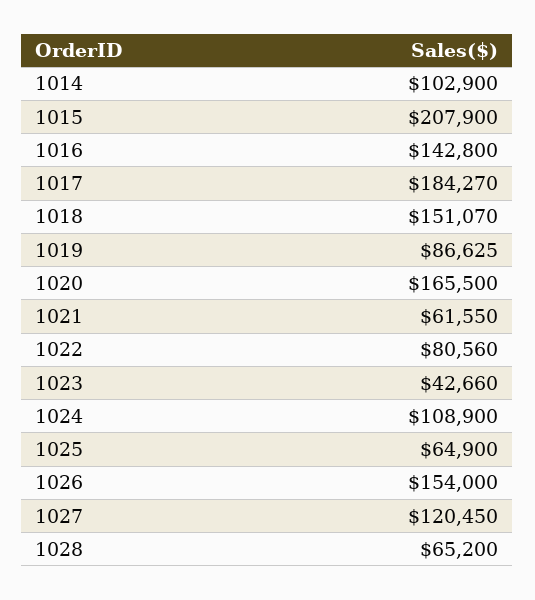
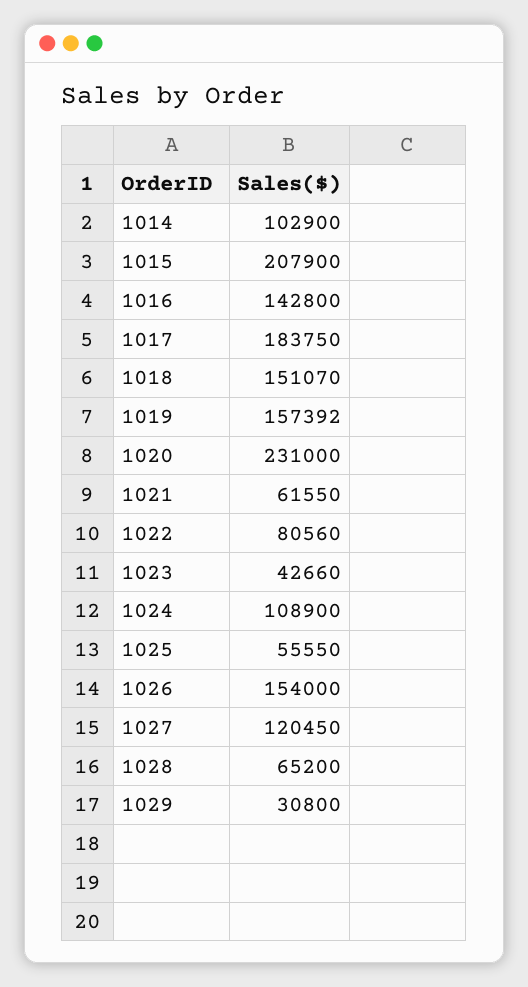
1017: 184270 -> 183750
1019: 86625 -> 157392
1020: 165500 -> 231000
1025: 64900 -> 55550
1029: none -> 30800

